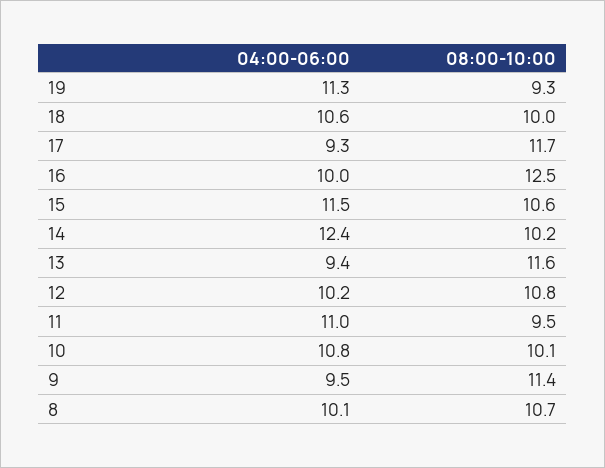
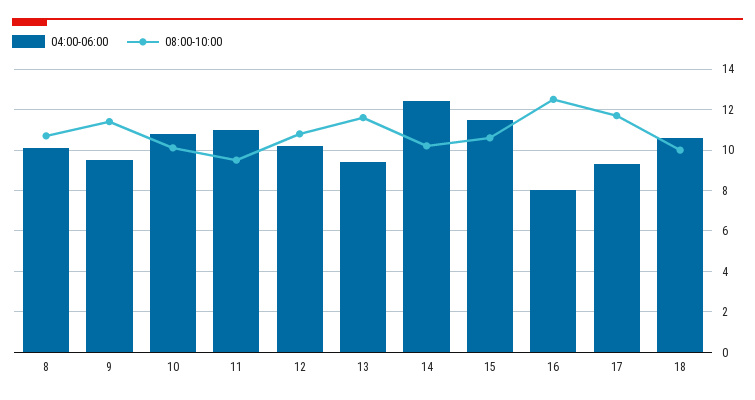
04:00-06:00, 19: 11.3 -> none
08:00-10:00, 19: 9.3 -> none
04:00-06:00, 16: 10 -> 8

